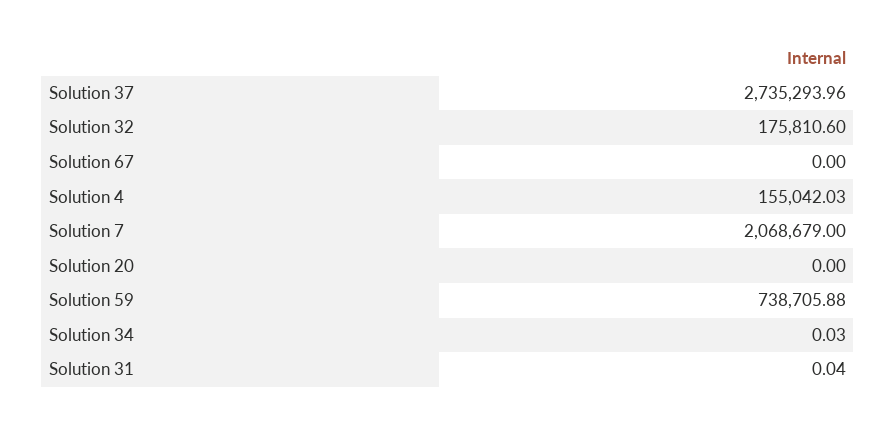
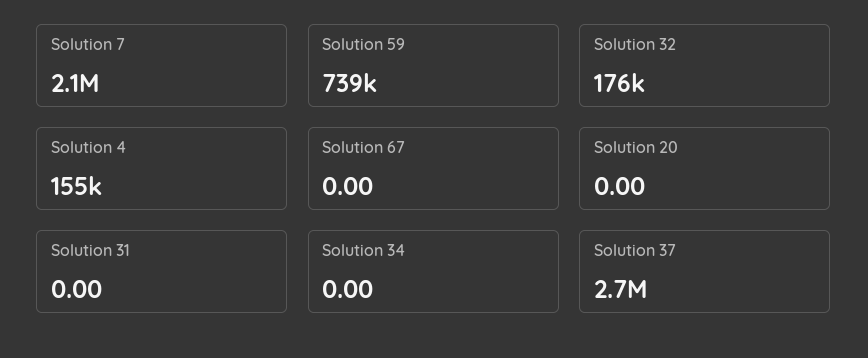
Solution 34: 0.03 -> 0
Solution 31: 0.04 -> 0

